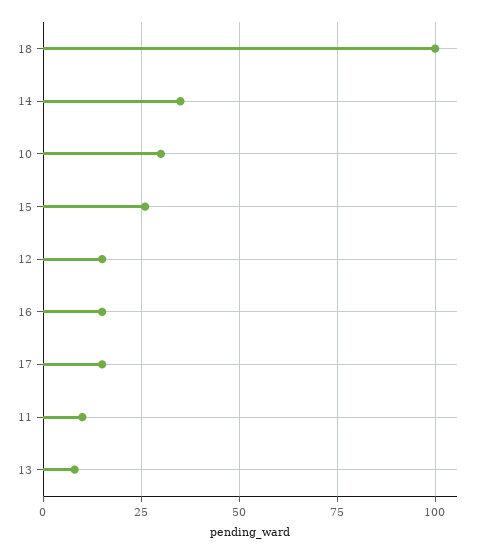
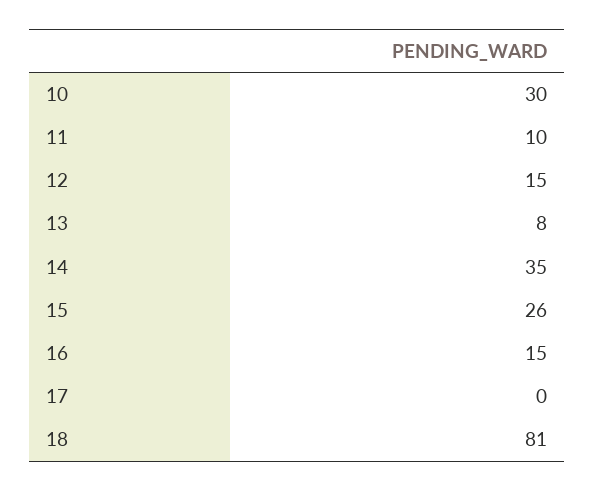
18: 100 -> 81
17: 15 -> 0

